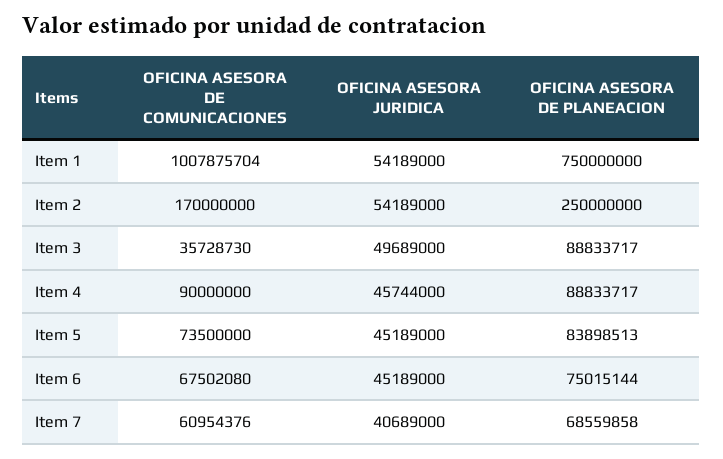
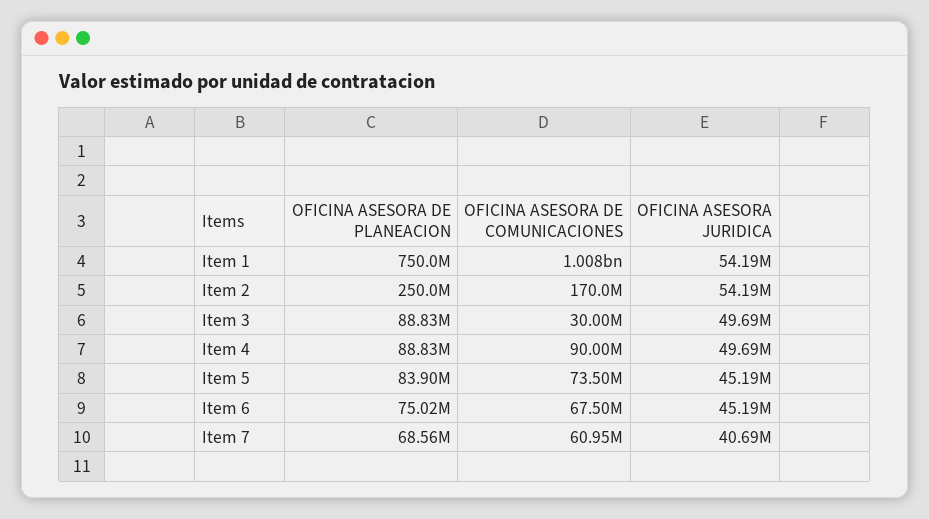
OFICINA ASESORA DE COMUNICACIONES, Item 3: 35728730 -> 30000000
OFICINA ASESORA JURIDICA, Item 4: 45744000 -> 49690000

